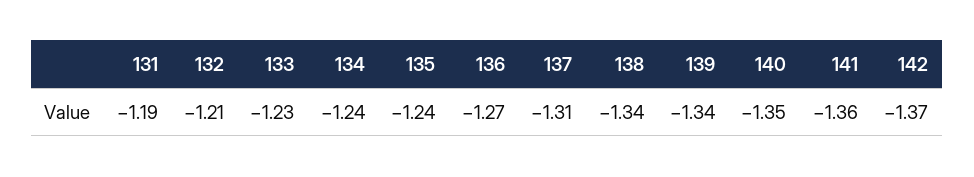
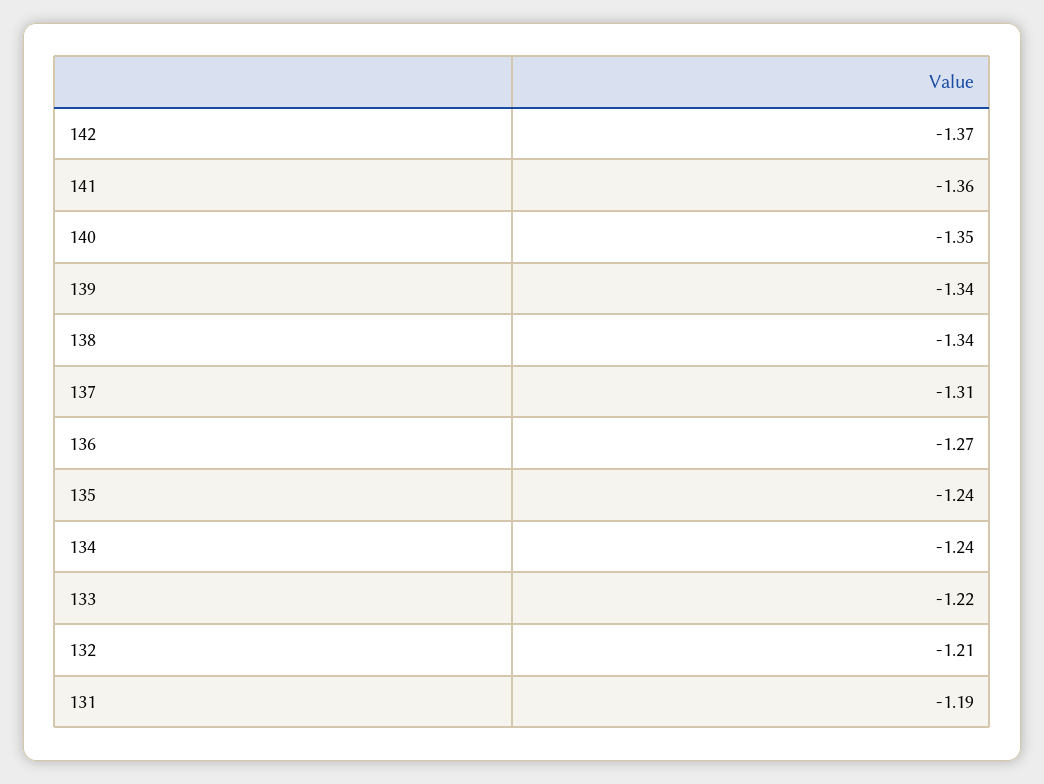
133: -1.23 -> -1.22

